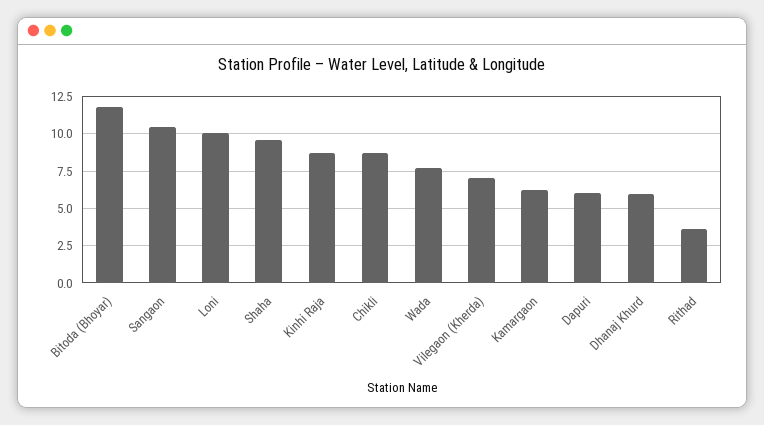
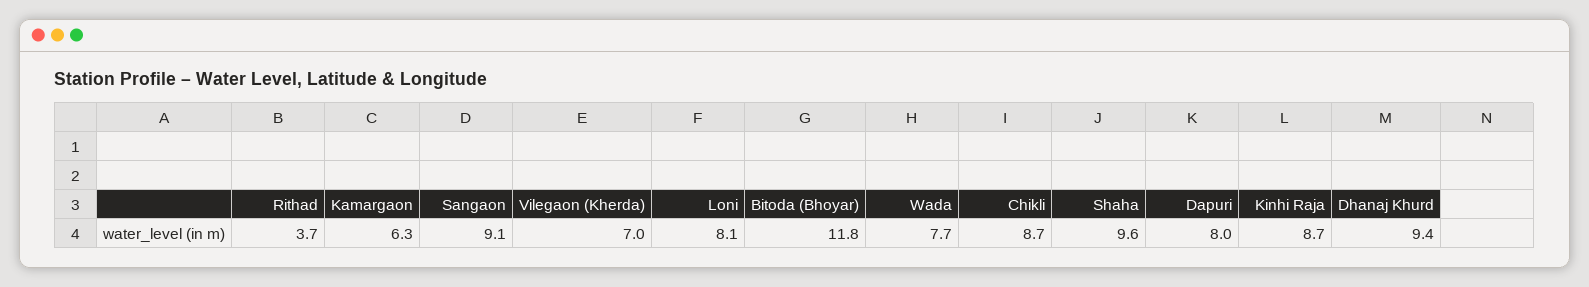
Sangaon: 10.5 -> 9.1
Loni: 10 -> 8.1
Dapuri: 6 -> 8
Dhanaj Khurd: 6 -> 9.4

